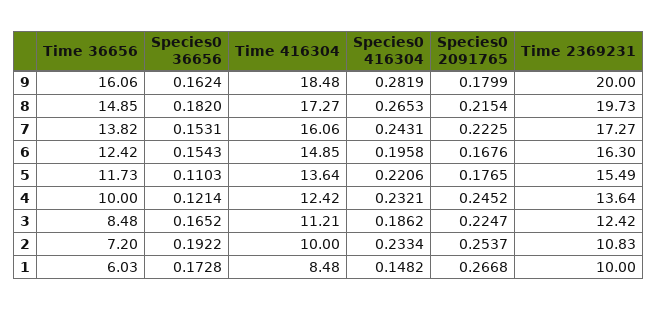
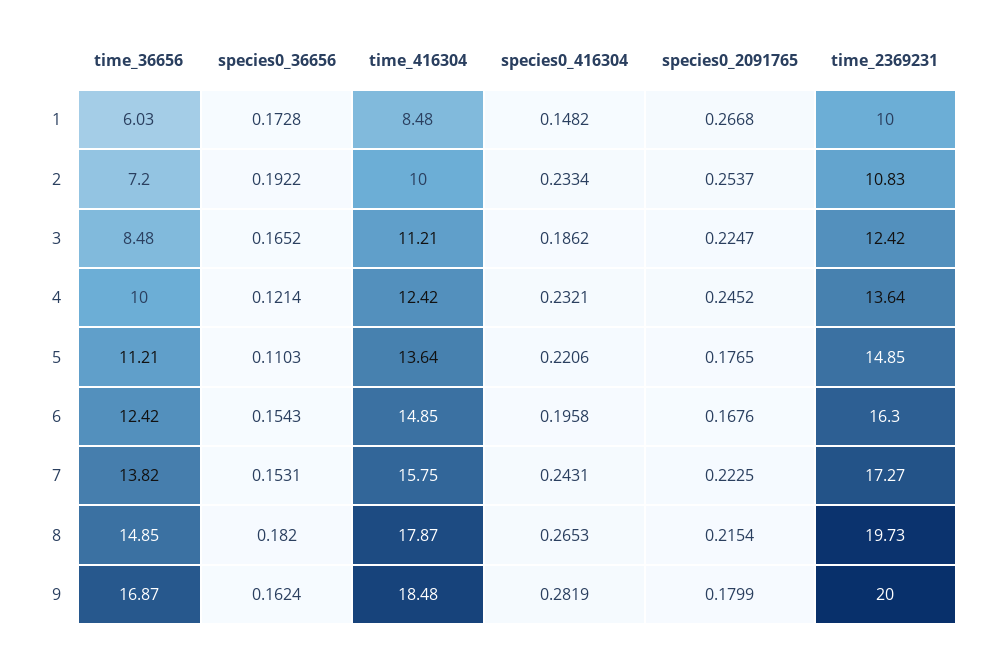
Time 36656, 9: 16.06 -> 16.87
Time 416304, 8: 17.27 -> 17.87
Time 416304, 7: 16.06 -> 15.75
Time 36656, 5: 11.73 -> 11.21
Time 2369231, 5: 15.49 -> 14.85

